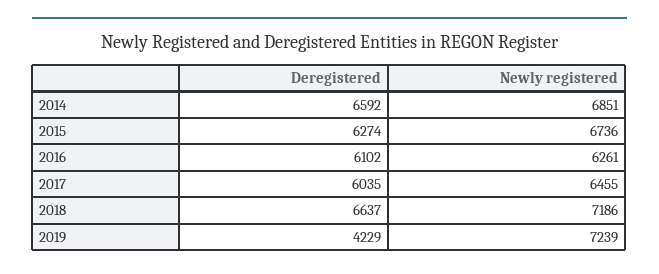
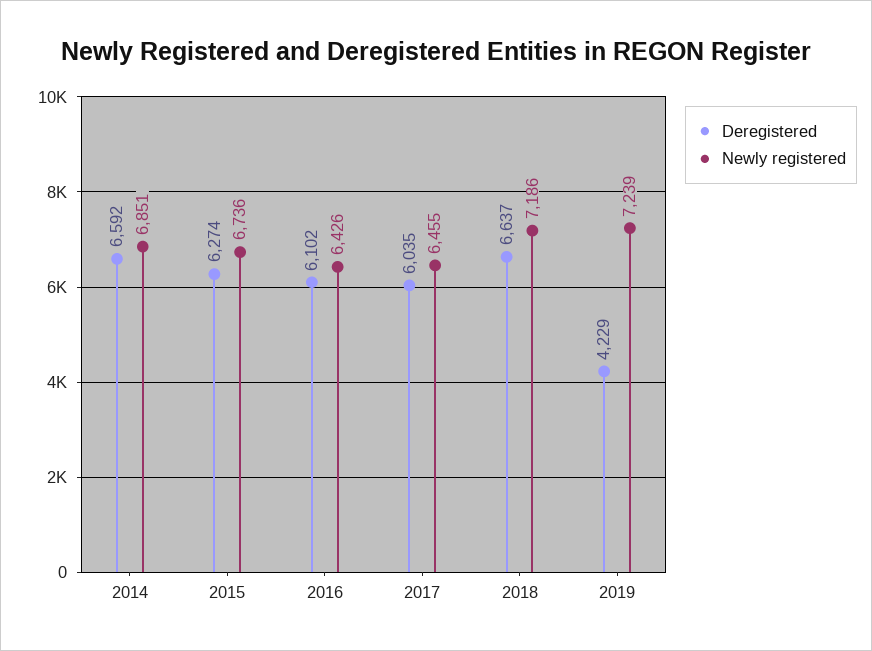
Newly registered, 2016: 6261 -> 6426

